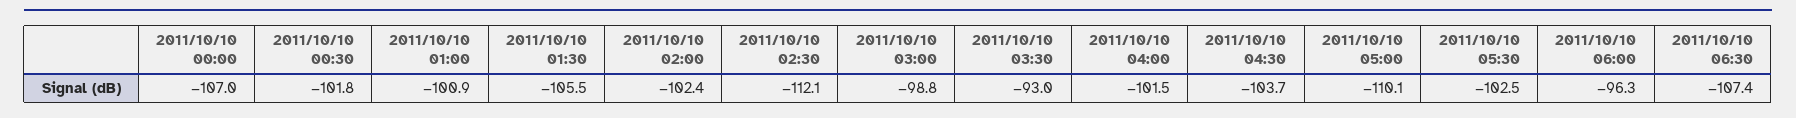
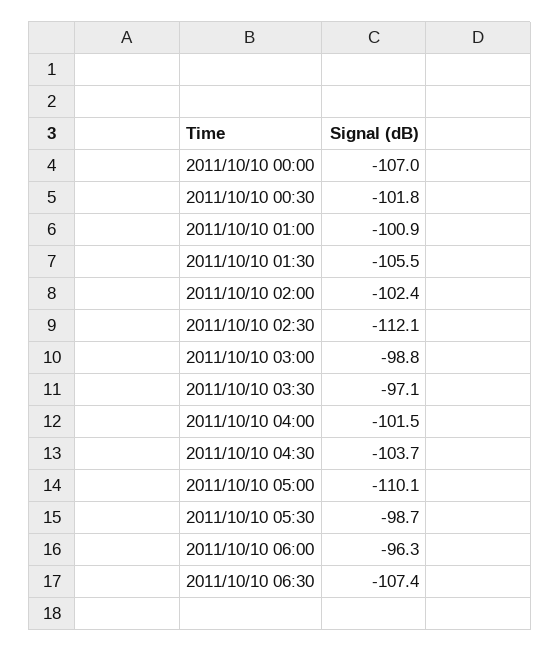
2011/10/10 03:30: -93 -> -97.1
2011/10/10 05:30: -102.5 -> -98.7

